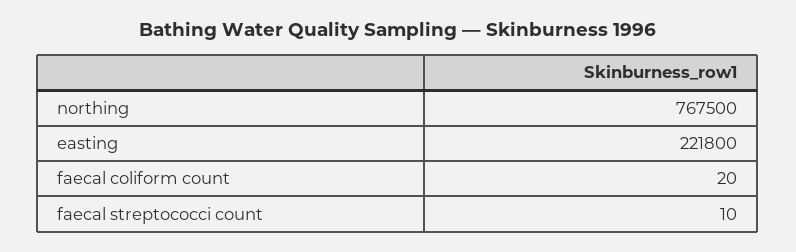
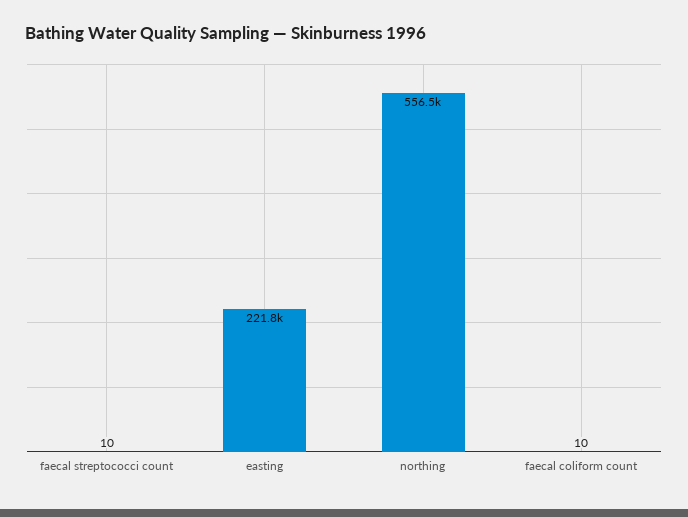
northing: 767500 -> 556500
faecal coliform count: 20 -> 10

